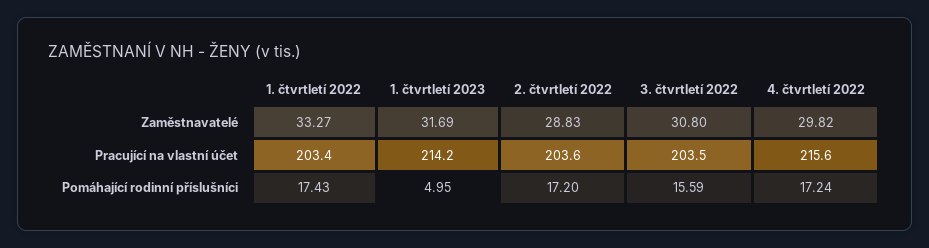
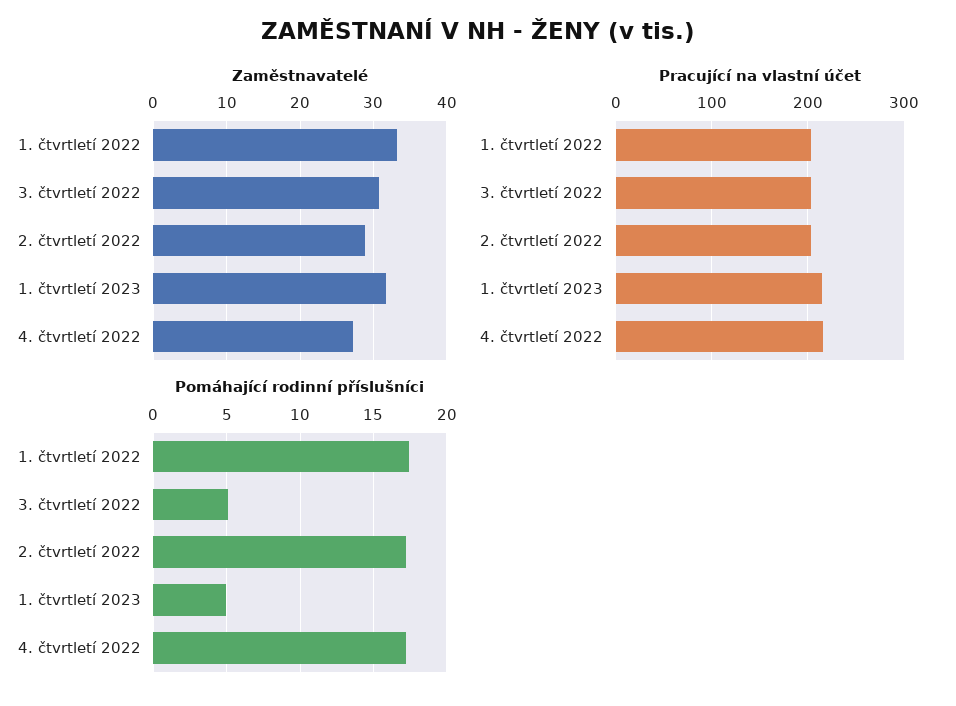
Zaměstnavatelé, 4. čtvrtletí 2022: 29.82 -> 27
Pomáhající rodinní příslušníci, 3. čtvrtletí 2022: 15.59 -> 5

